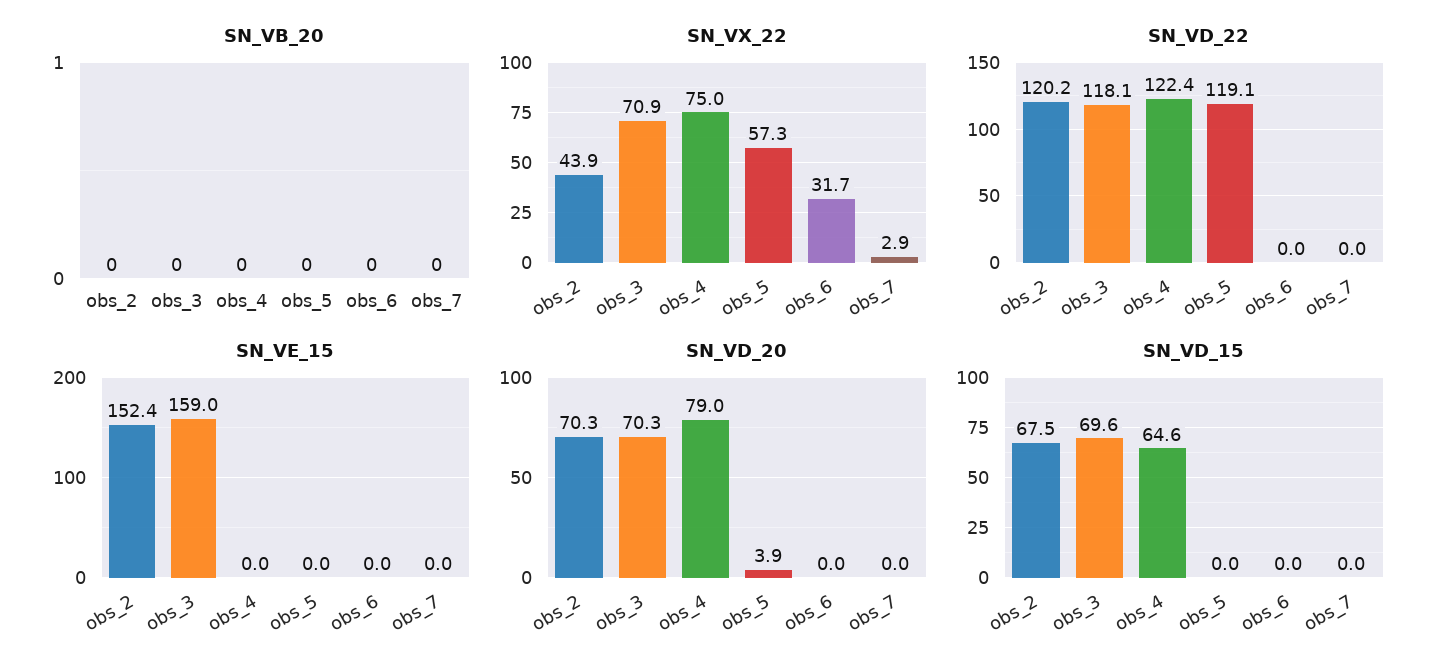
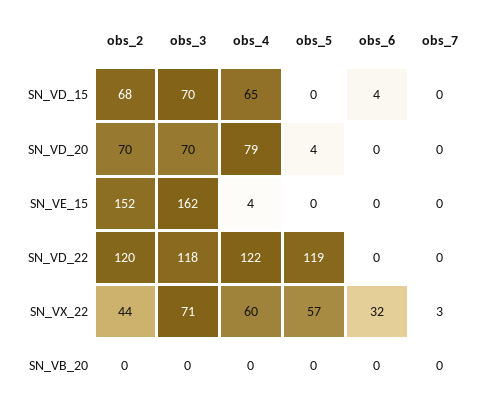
SN_VX_22, obs_4: 75 -> 60
SN_VE_15, obs_3: 159 -> 162
SN_VE_15, obs_4: 0 -> 4
SN_VD_15, obs_6: 0 -> 4

